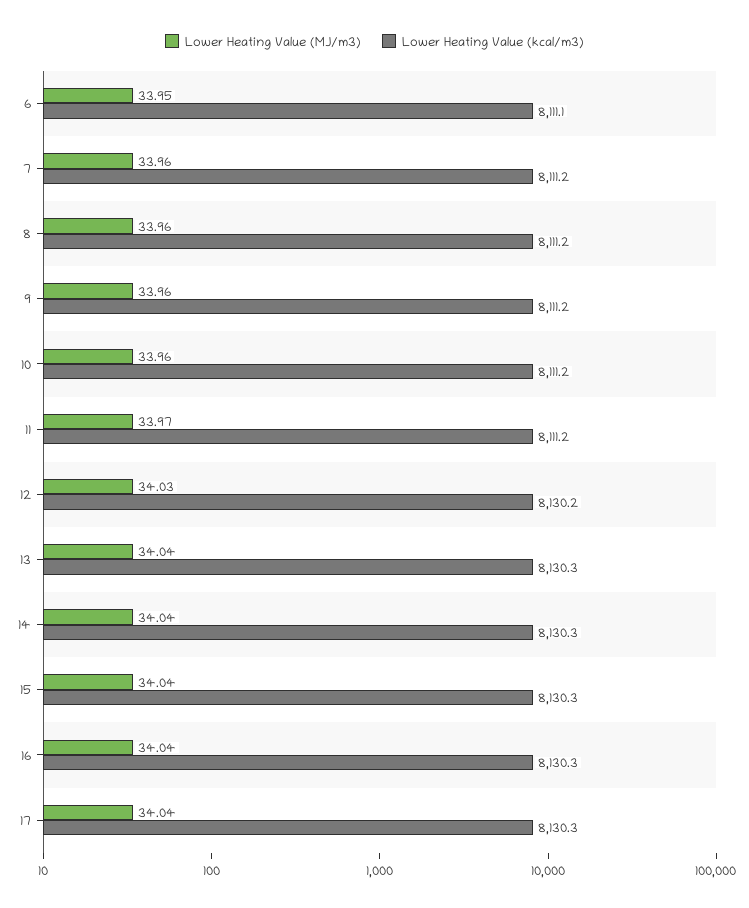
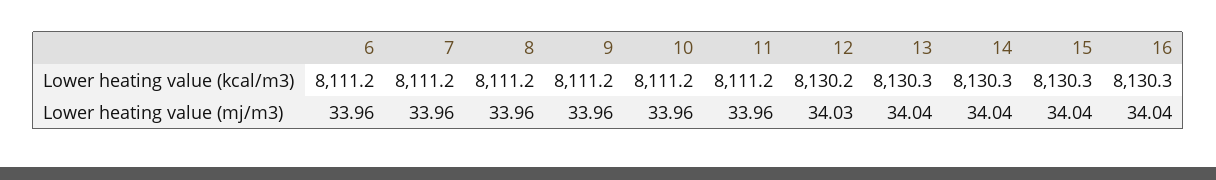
Lower Heating Value (MJ/m3), 6: 33.95 -> 33.96
Lower Heating Value (kcal/m3), 6: 8111.1 -> 8111.2
Lower Heating Value (MJ/m3), 11: 33.97 -> 33.96
Lower Heating Value (MJ/m3), 17: 34.04 -> none
Lower Heating Value (kcal/m3), 17: 8130.3 -> none

